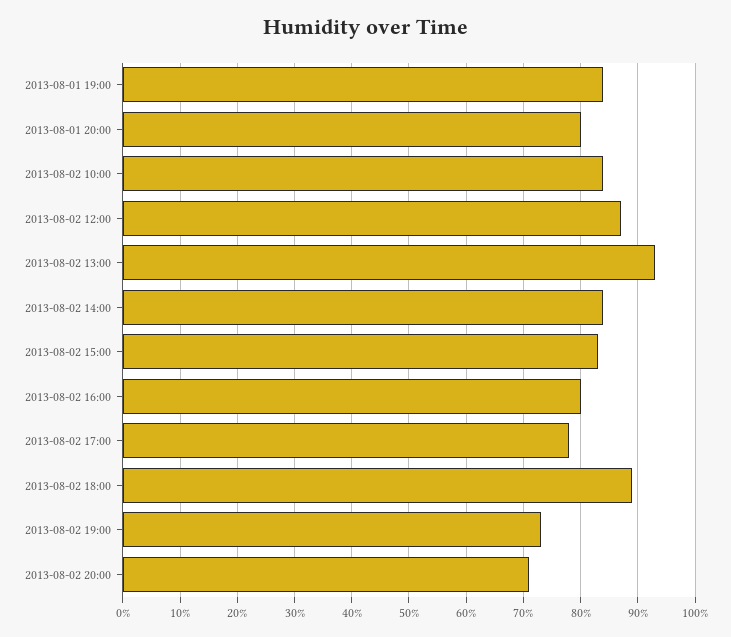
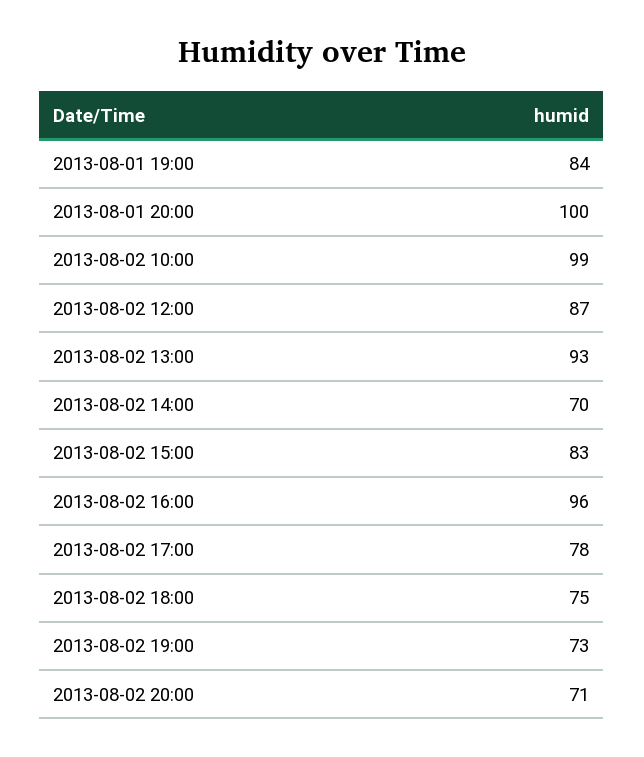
2013-08-01 20:00: 80 -> 100
2013-08-02 10:00: 85 -> 99
2013-08-02 14:00: 85 -> 70
2013-08-02 16:00: 80 -> 96
2013-08-02 18:00: 90 -> 75

